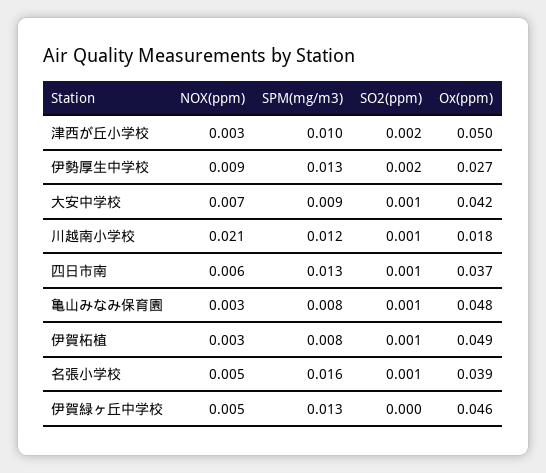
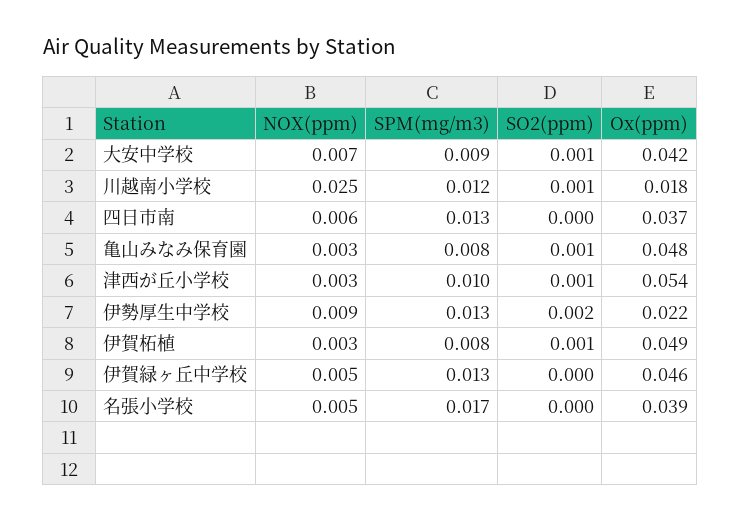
SO2(ppm), 津西が丘小学校: 0.002 -> 0.001
Ox(ppm), 津西が丘小学校: 0.05 -> 0.054
Ox(ppm), 伊勢厚生中学校: 0.027 -> 0.022
NOX(ppm), 川越南小学校: 0.021 -> 0.025
SO2(ppm), 四日市南: 0.001 -> 0
SPM(mg/m3), 名張小学校: 0.016 -> 0.017
SO2(ppm), 名張小学校: 0.001 -> 0

